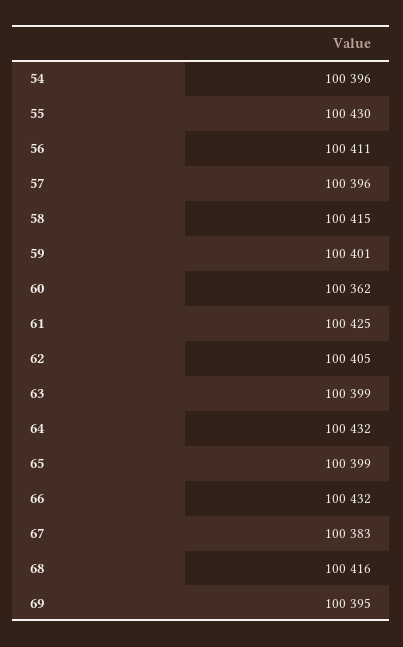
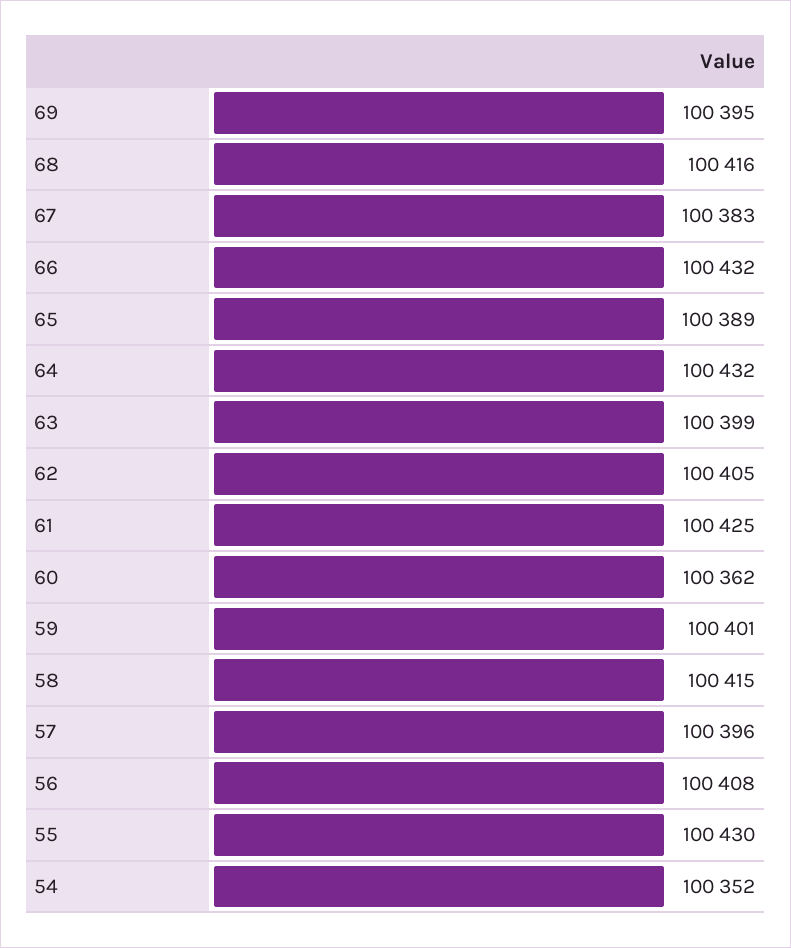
54: 100396 -> 100352
56: 100411 -> 100408
65: 100399 -> 100389

